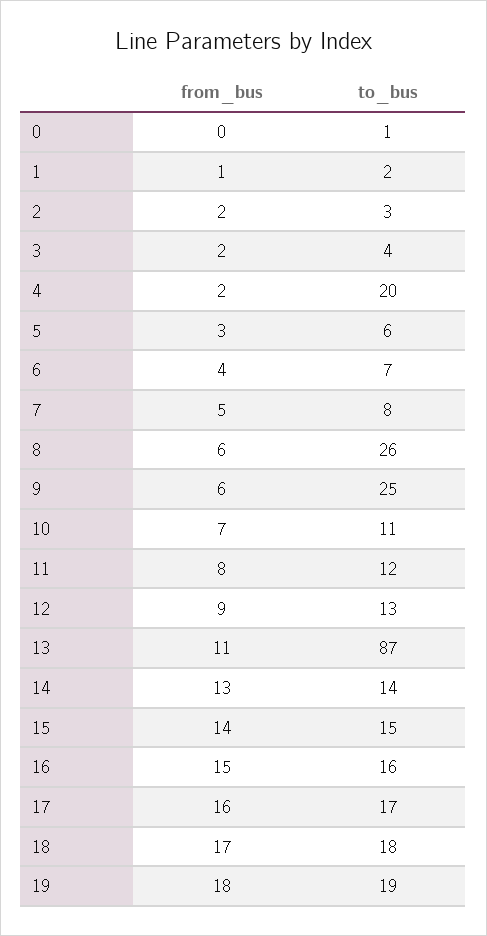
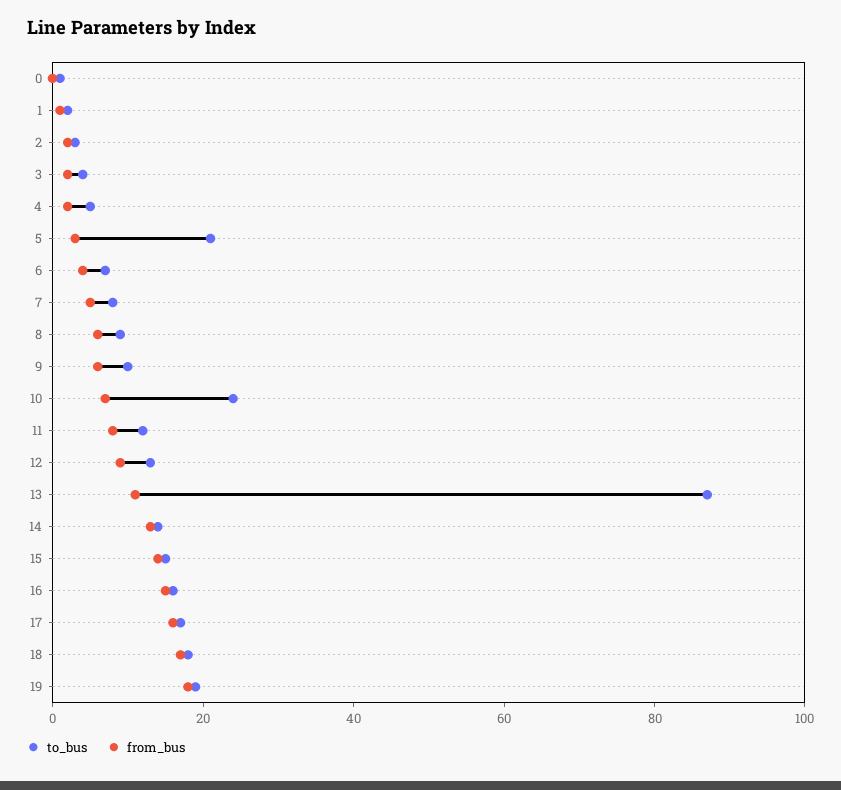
to_bus, 4: 20 -> 5
to_bus, 5: 6 -> 20
to_bus, 8: 26 -> 10
to_bus, 9: 25 -> 10
to_bus, 10: 11 -> 25

